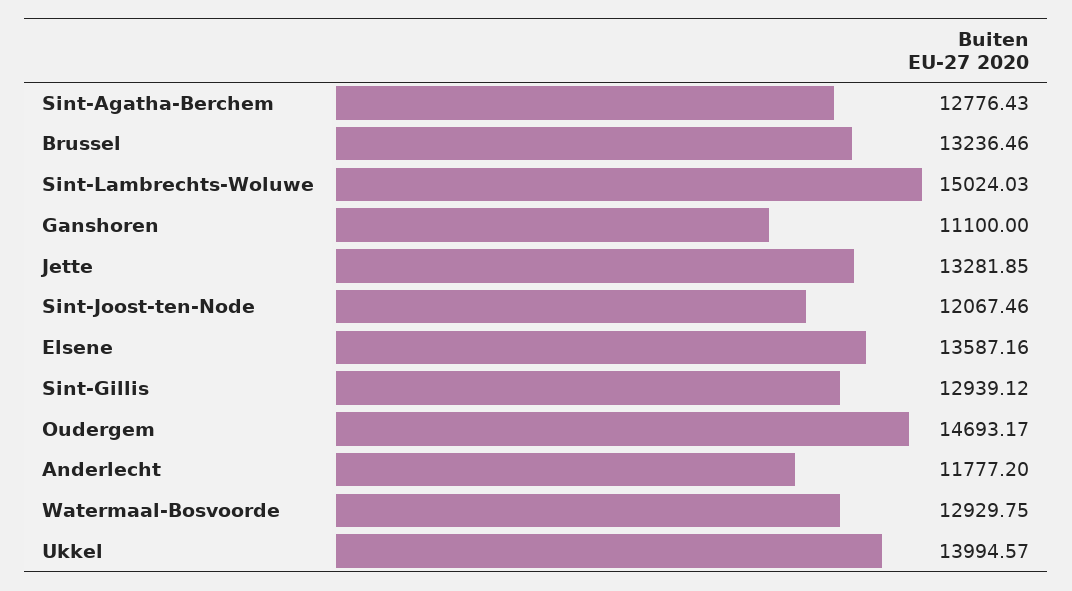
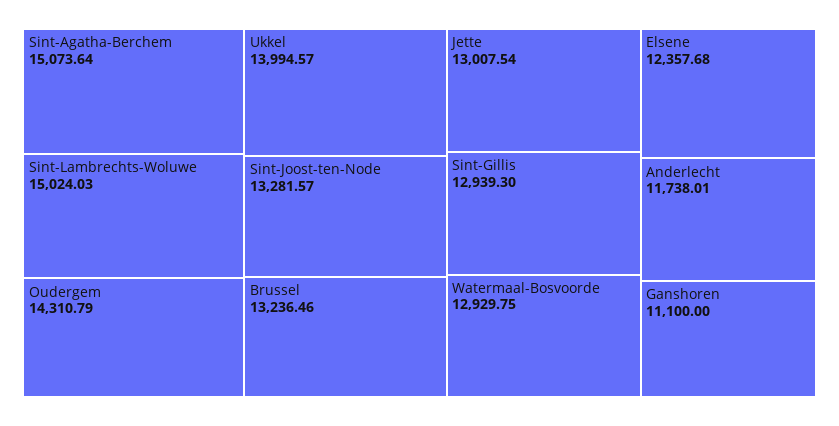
Sint-Agatha-Berchem: 12776.43 -> 15073.64
Jette: 13281.85 -> 13007.54
Sint-Joost-ten-Node: 12067.46 -> 13281.57
Elsene: 13587.16 -> 12357.68
Sint-Gillis: 12939.12 -> 12939.3
Oudergem: 14693.17 -> 14310.79
Anderlecht: 11777.2 -> 11738.01

